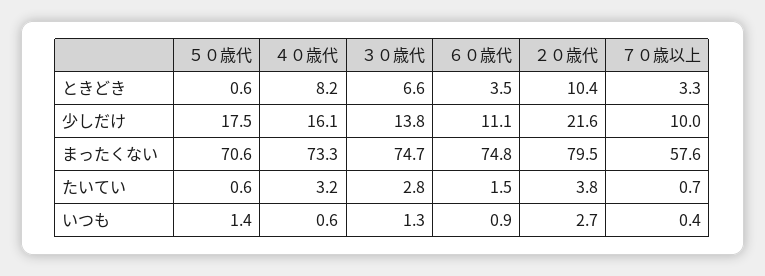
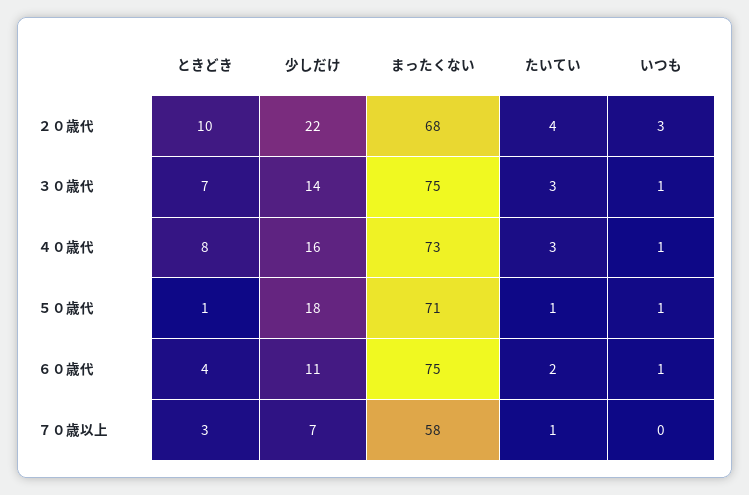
７０歳以上, 少しだけ: 10 -> 7
２０歳代, まったくない: 79.5 -> 68

